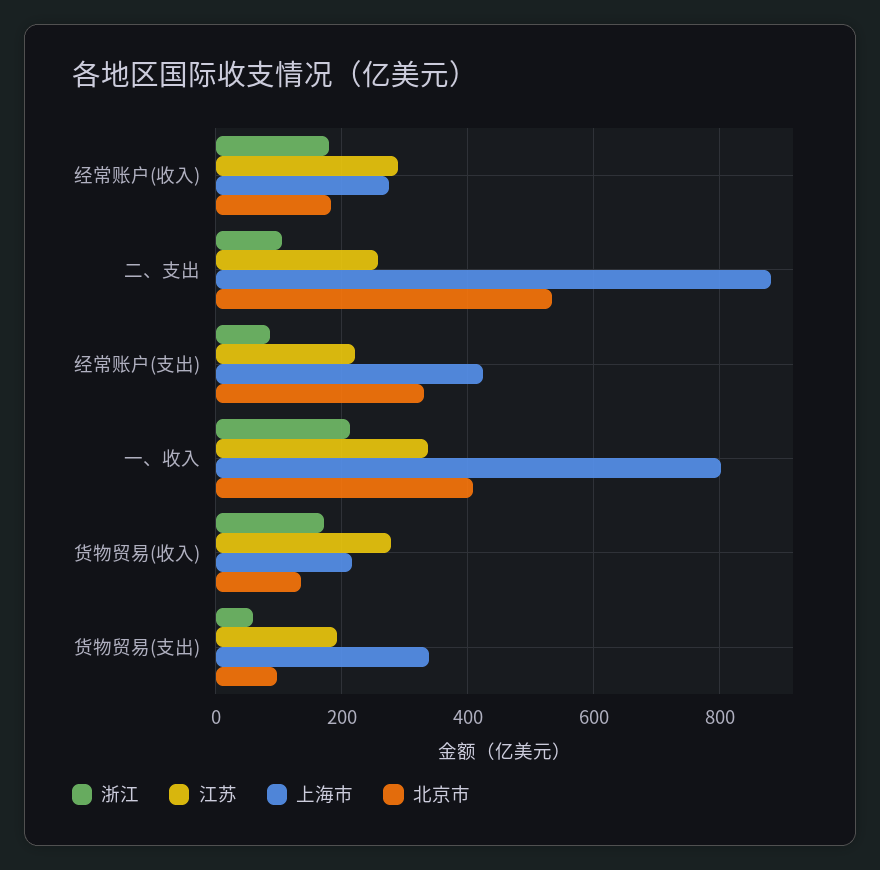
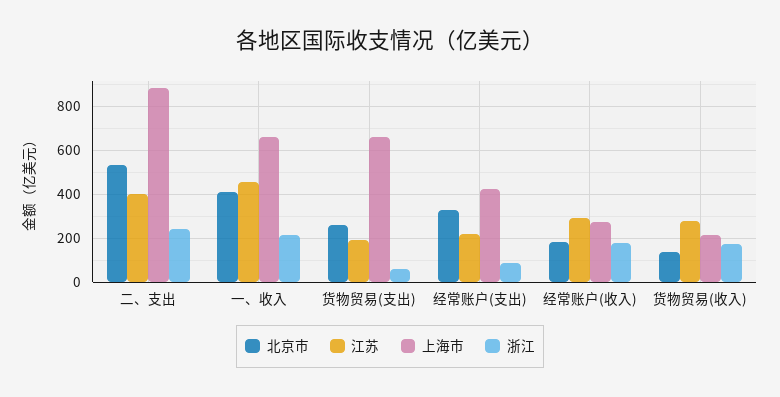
浙江, 二、支出: 100 -> 250
江苏, 二、支出: 260 -> 400
江苏, 一、收入: 340 -> 450
上海市, 一、收入: 800 -> 650
上海市, 货物贸易(支出): 340 -> 650
北京市, 货物贸易(支出): 100 -> 250

